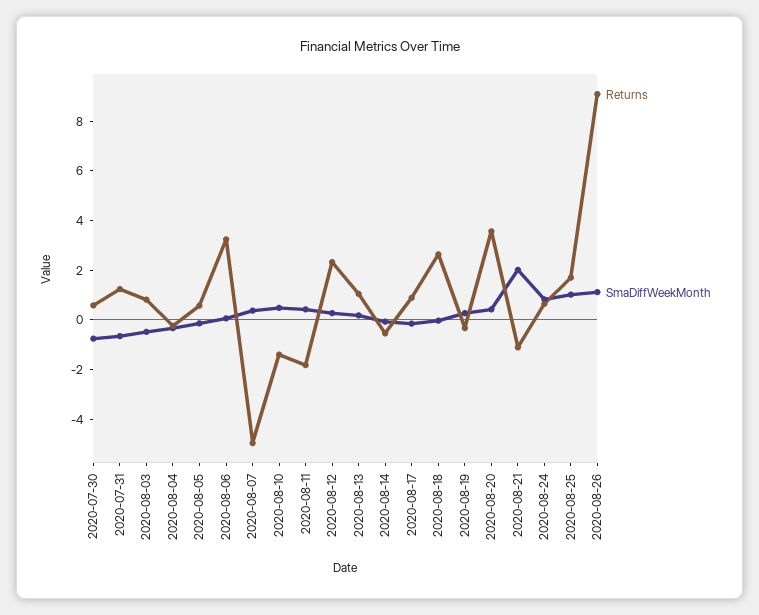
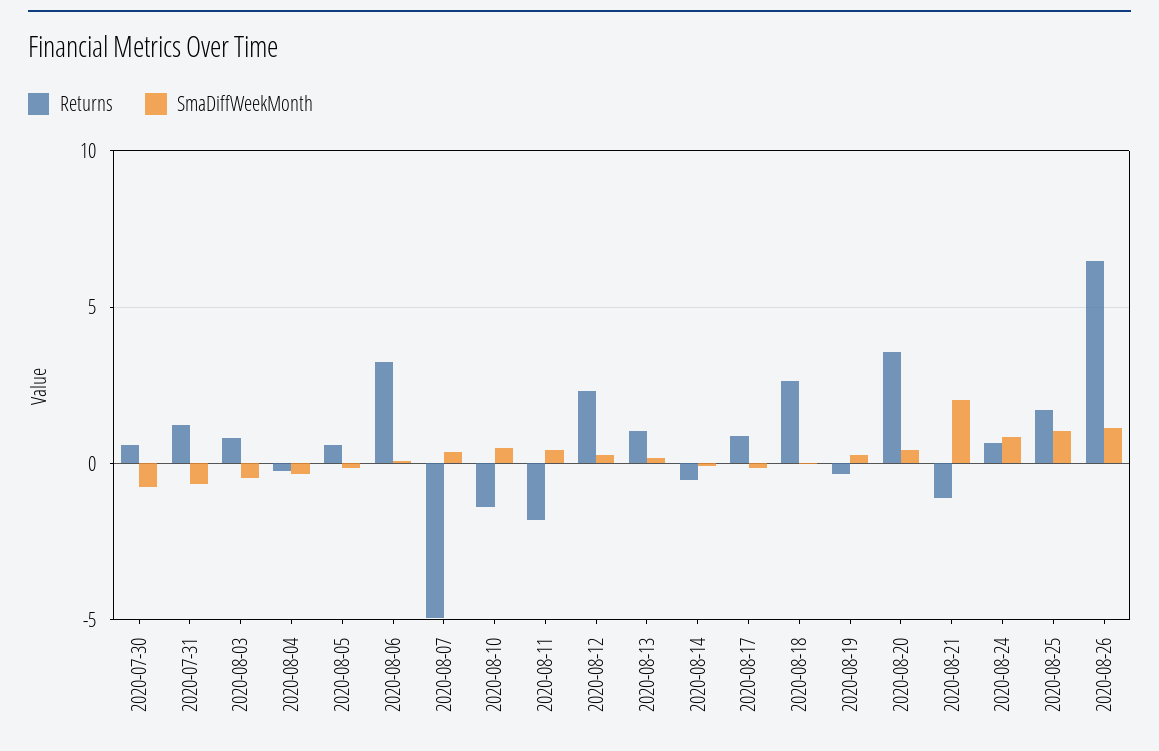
Returns, 2020-08-26: 9 -> 6.5

